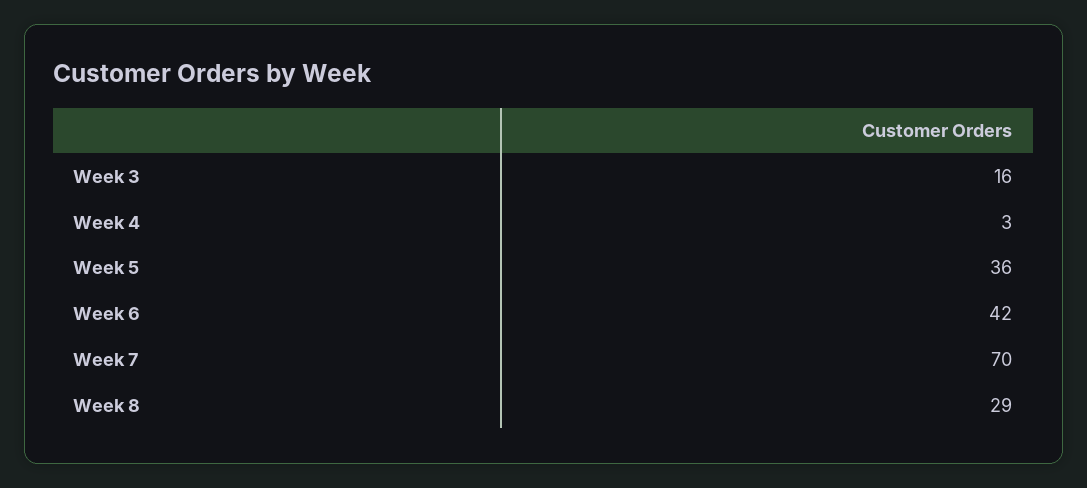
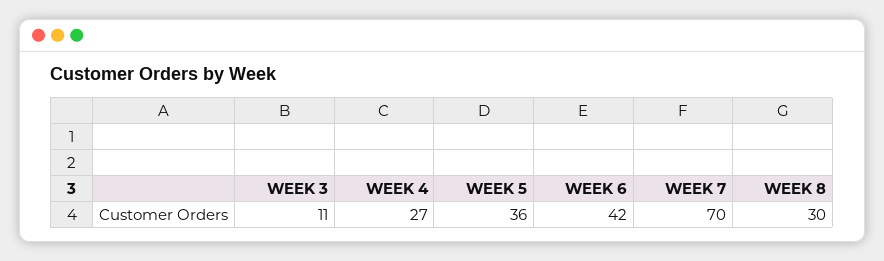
Week 3: 16 -> 11
Week 4: 3 -> 27
Week 8: 29 -> 30

